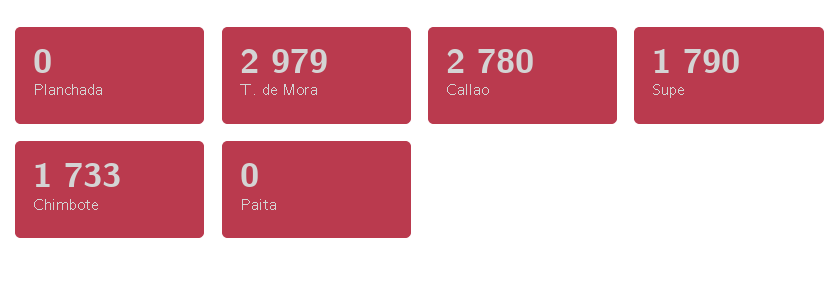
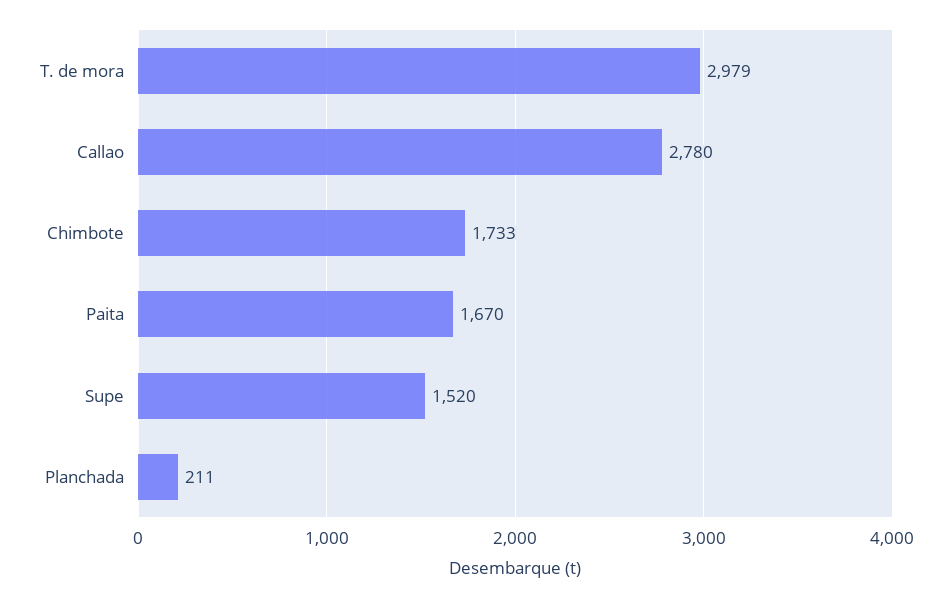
Planchada: 0 -> 211
Supe: 1790 -> 1520
Paita: 0 -> 1670

